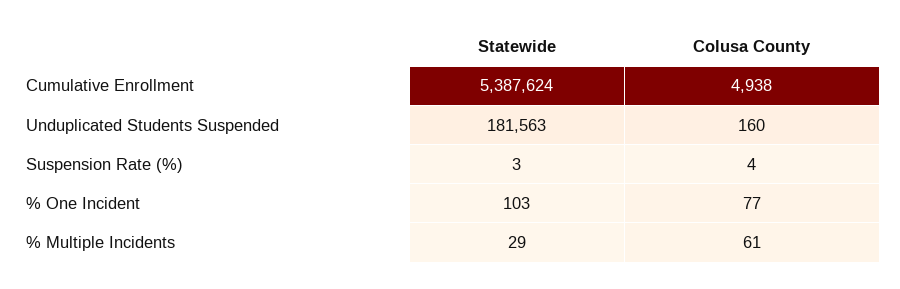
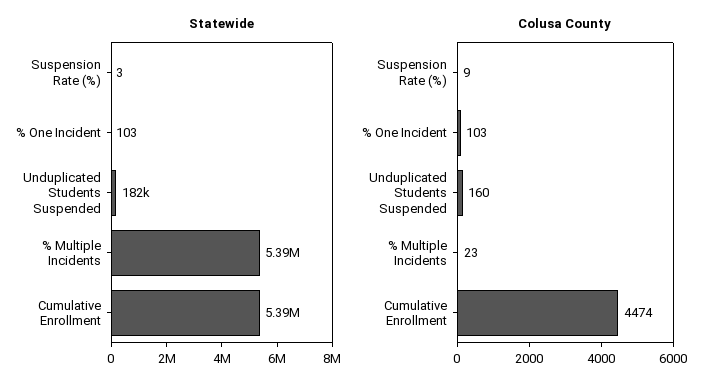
Colusa County, Cumulative Enrollment: 4938 -> 4474
Colusa County, Suspension Rate (%): 4 -> 9
Colusa County, % One Incident: 77 -> 103
Statewide, % Multiple Incidents: 29 -> 5390000
Colusa County, % Multiple Incidents: 61 -> 23

